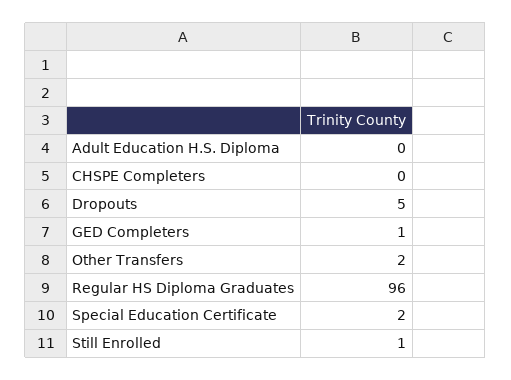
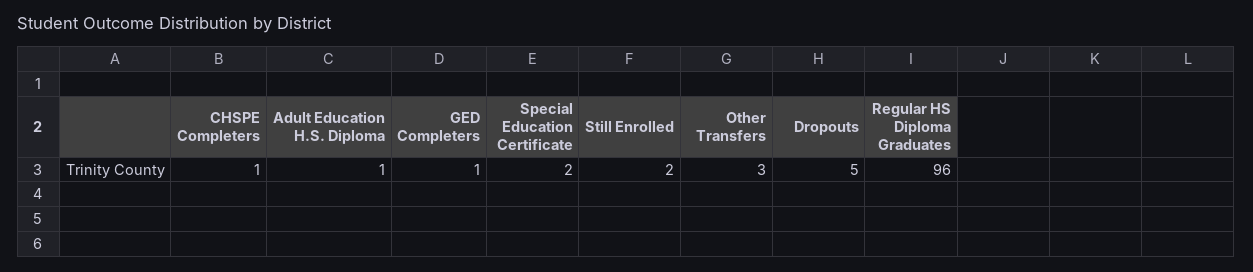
Adult Education H.S. Diploma: 0 -> 1
CHSPE Completers: 0 -> 1
Other Transfers: 2 -> 3
Still Enrolled: 1 -> 2

